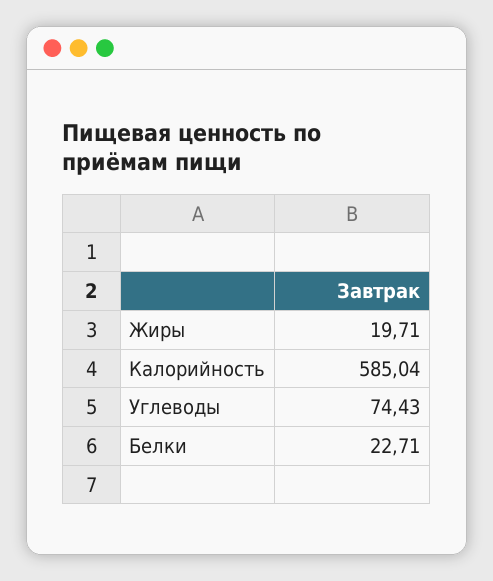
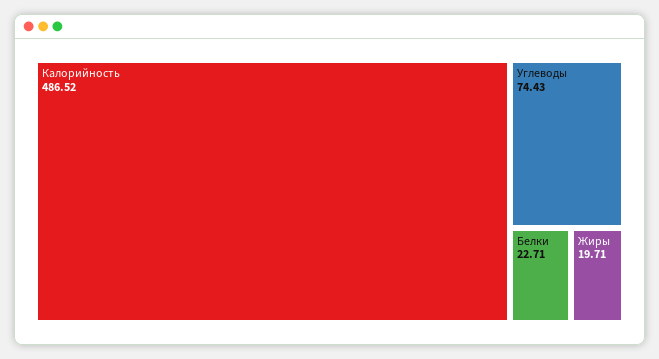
Калорийность: 585.04 -> 486.52

